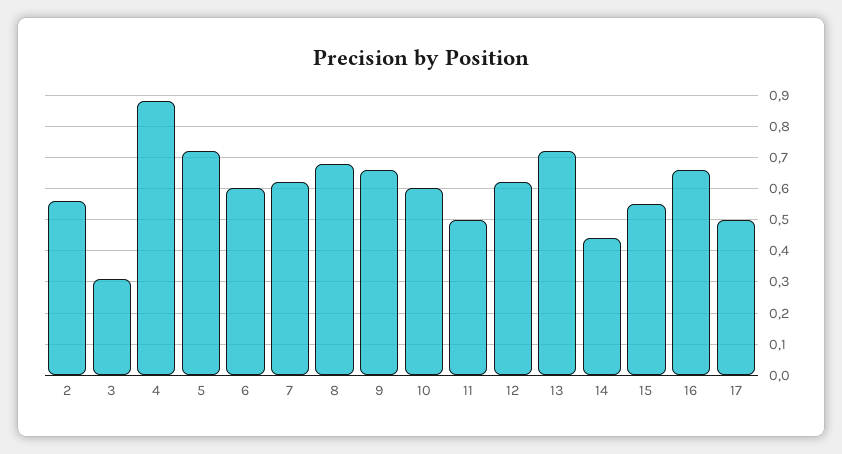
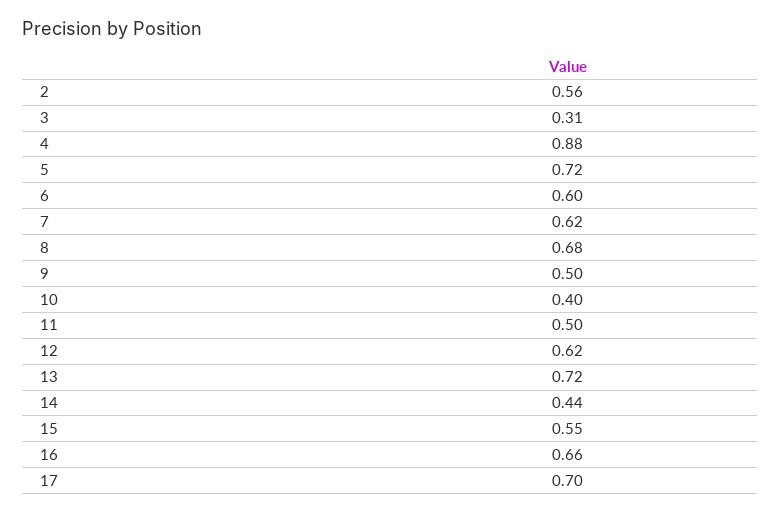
9: 0.65 -> 0.5
10: 0.6 -> 0.4
17: 0.5 -> 0.7

